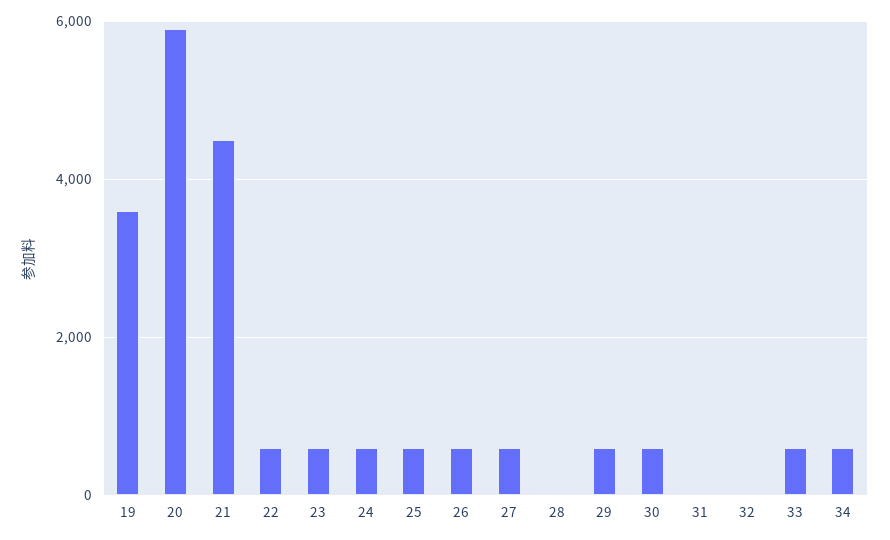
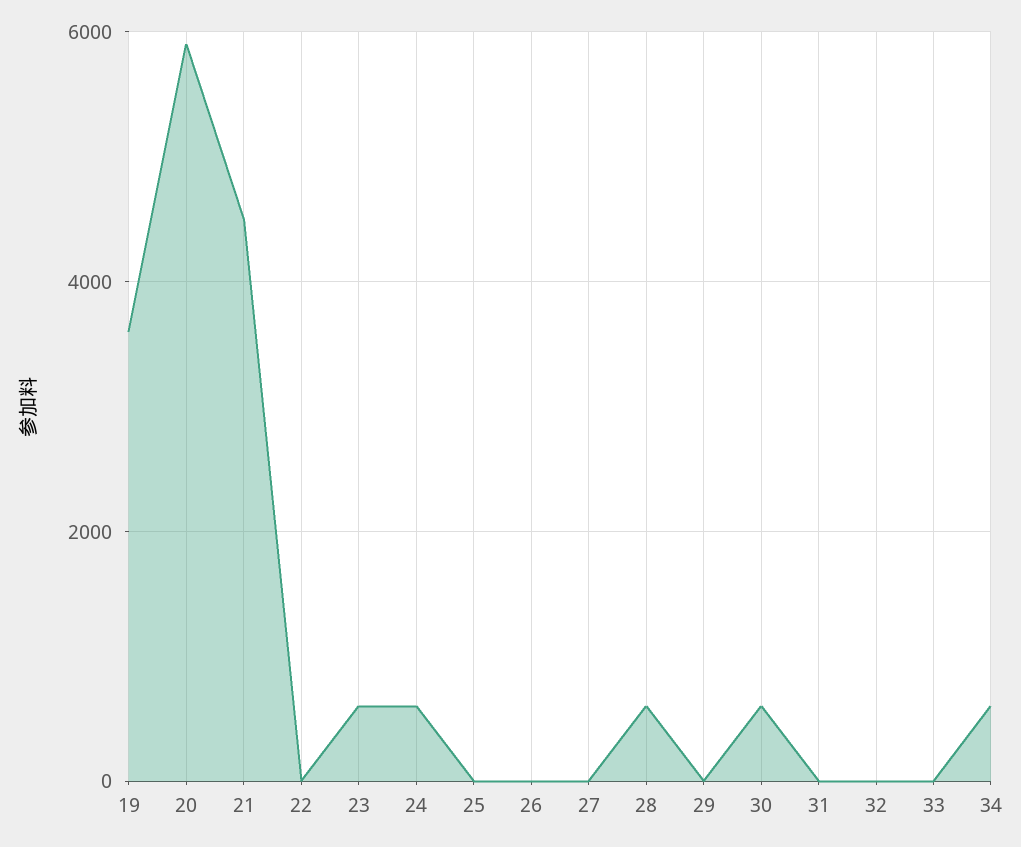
22: 600 -> 0
25: 600 -> 0
26: 600 -> 0
27: 600 -> 0
28: 0 -> 600
29: 600 -> 0
33: 600 -> 0

